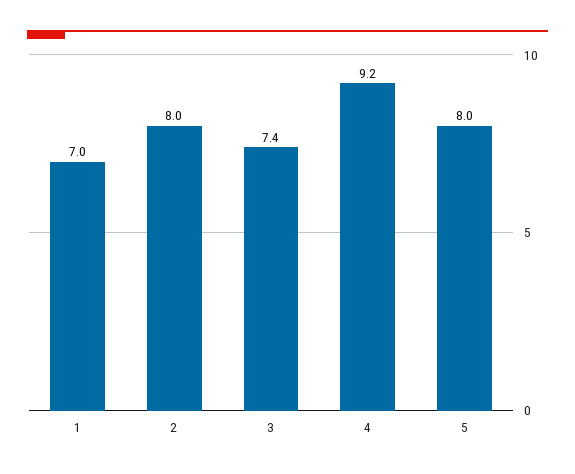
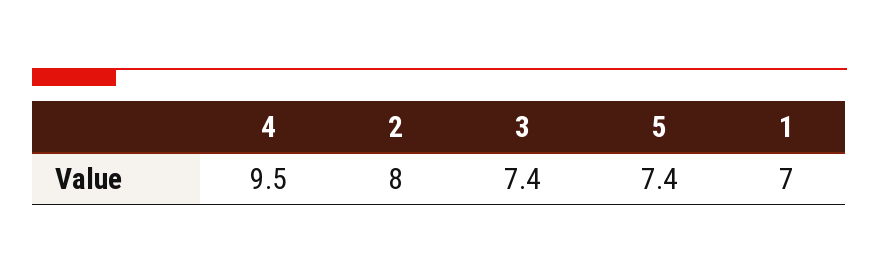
4: 9.2 -> 9.5
5: 8 -> 7.4

